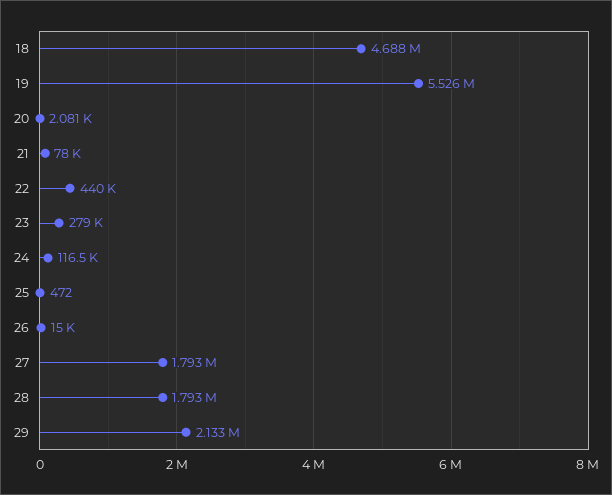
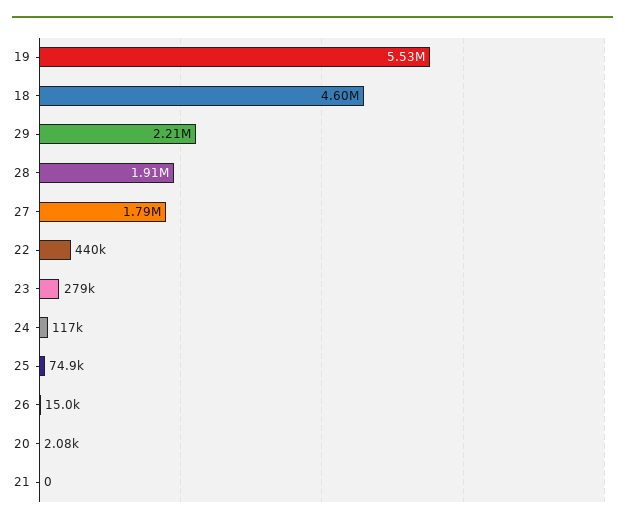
18: 4688000 -> 4600000
21: 78000 -> 0
25: 472 -> 74900
28: 1793000 -> 1910000
29: 2133000 -> 2210000

